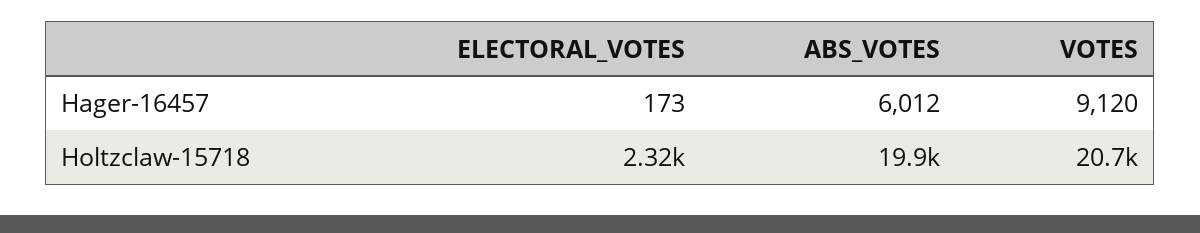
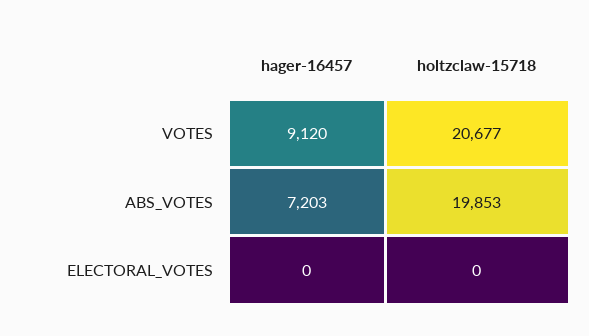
ELECTORAL_VOTES, Hager-16457: 173 -> 0
ABS_VOTES, Hager-16457: 6012 -> 7203
ELECTORAL_VOTES, Holtzclaw-15718: 2320 -> 0

